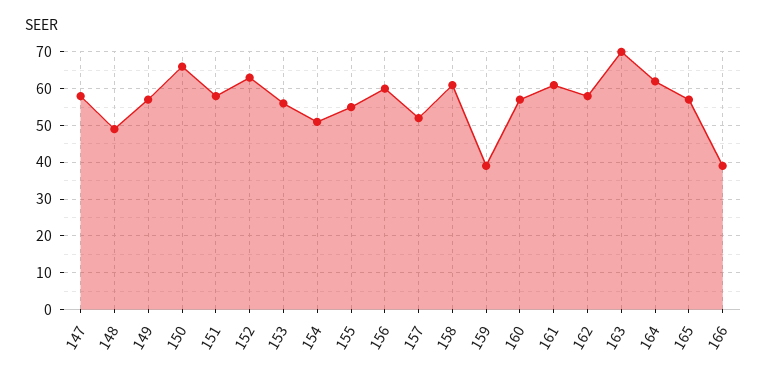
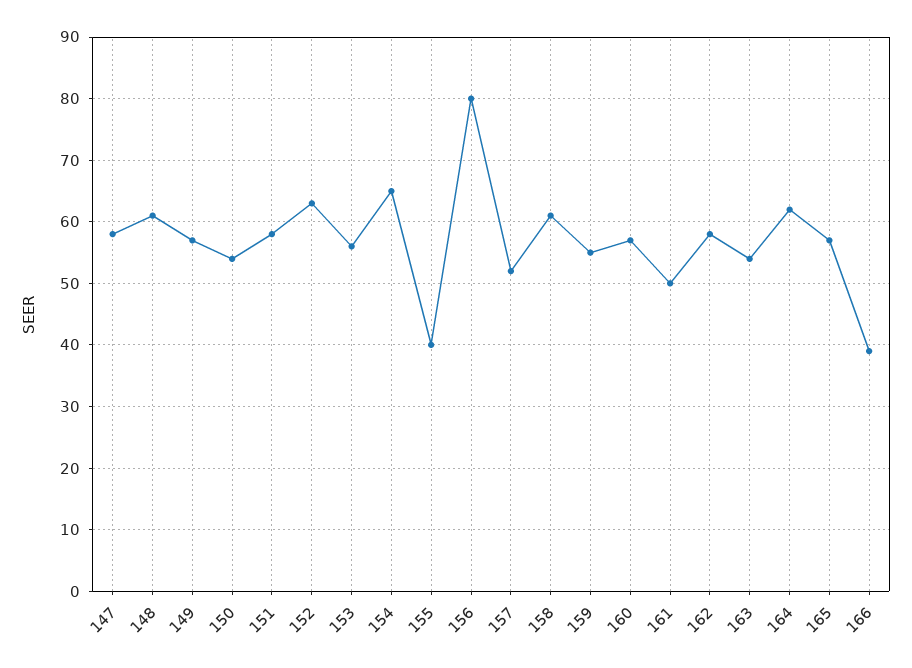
148: 50 -> 61
150: 65 -> 54
154: 50 -> 65
155: 55 -> 40
156: 60 -> 80
159: 40 -> 55
161: 60 -> 50
163: 70 -> 54

